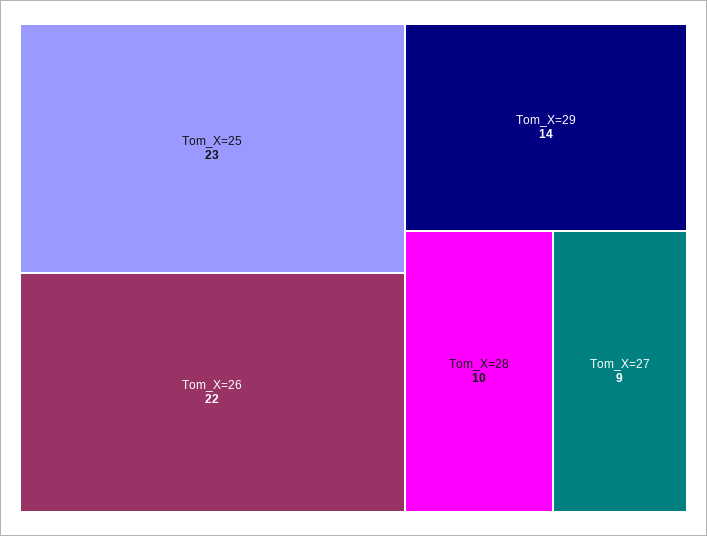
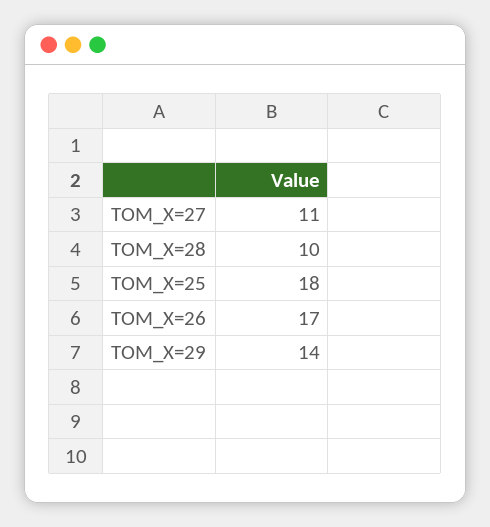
Tom_X=25: 23 -> 18
Tom_X=26: 22 -> 17
Tom_X=27: 9 -> 11

